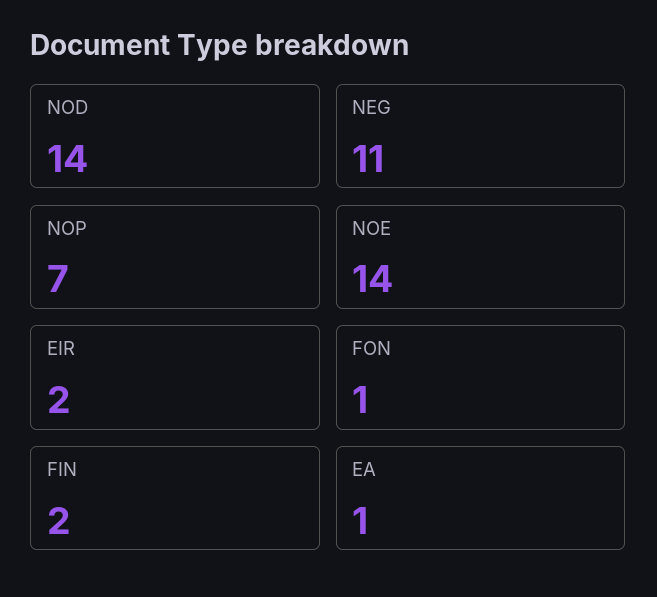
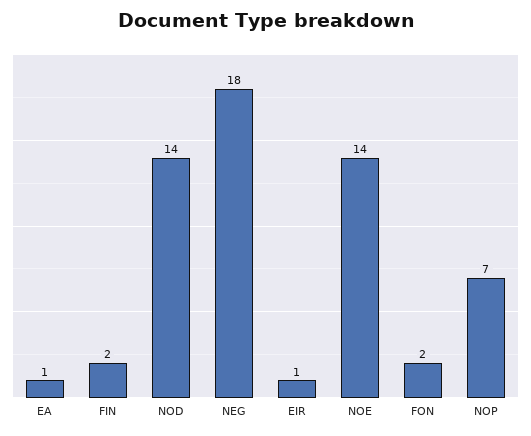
NEG: 11 -> 18
EIR: 2 -> 1
FON: 1 -> 2

